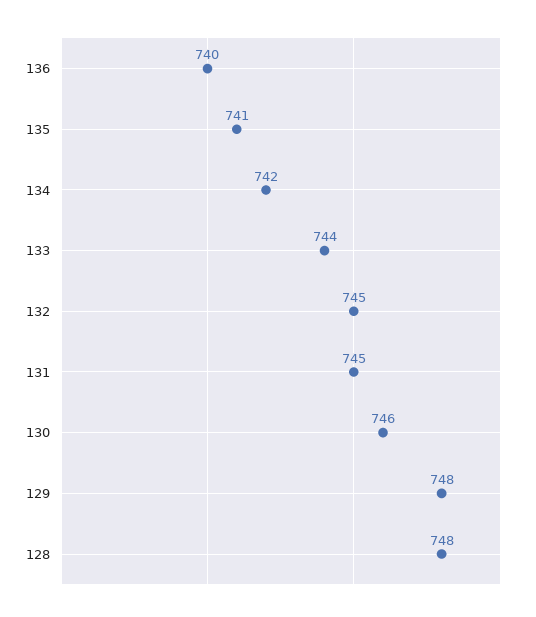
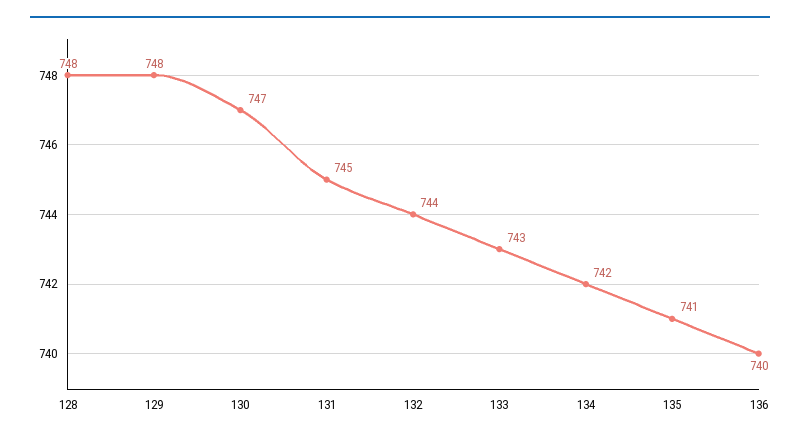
133: 744 -> 743
132: 745 -> 744
130: 746 -> 747

